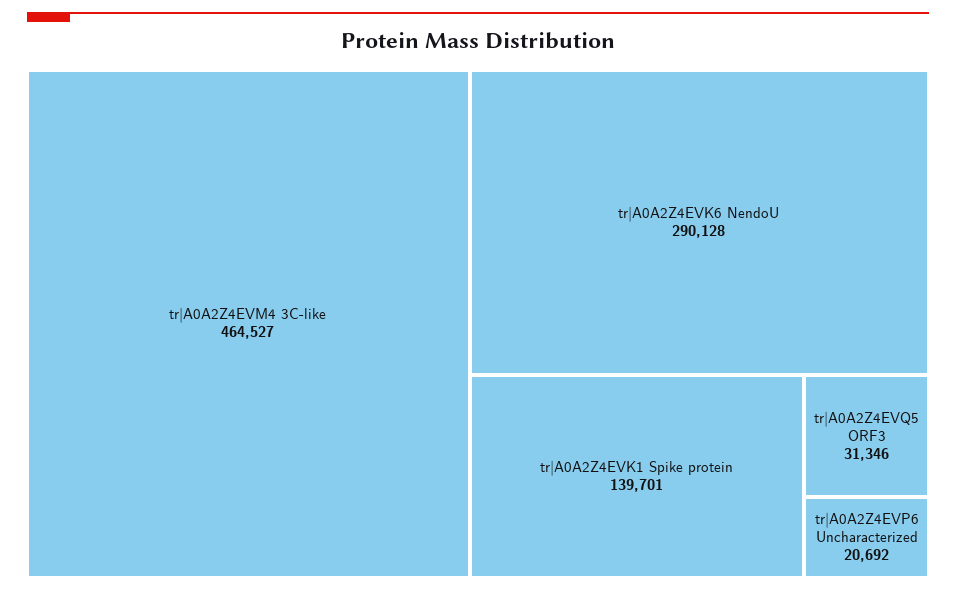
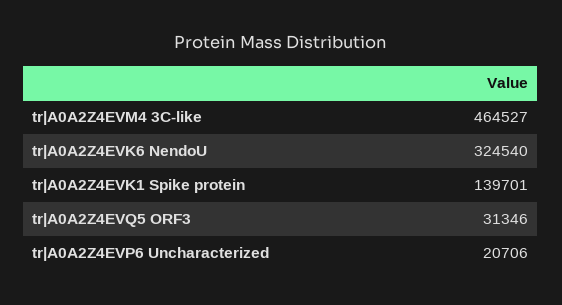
tr|A0A2Z4EVK6 NendoU: 290128 -> 324540
tr|A0A2Z4EVP6 Uncharacterized: 20692 -> 20706

